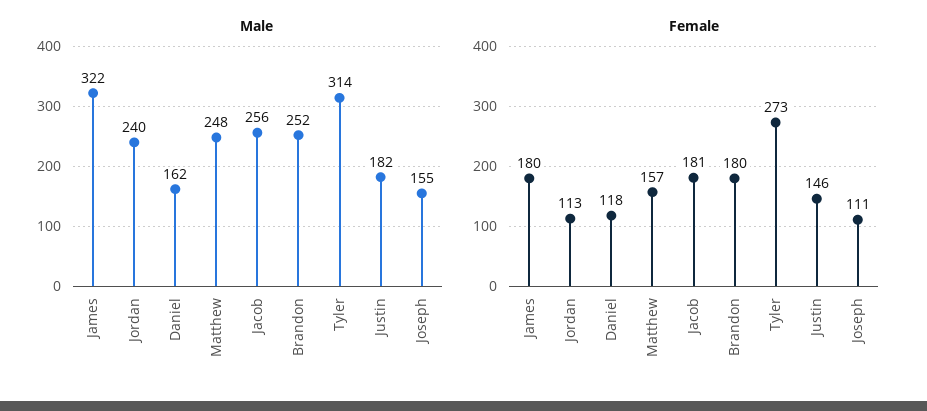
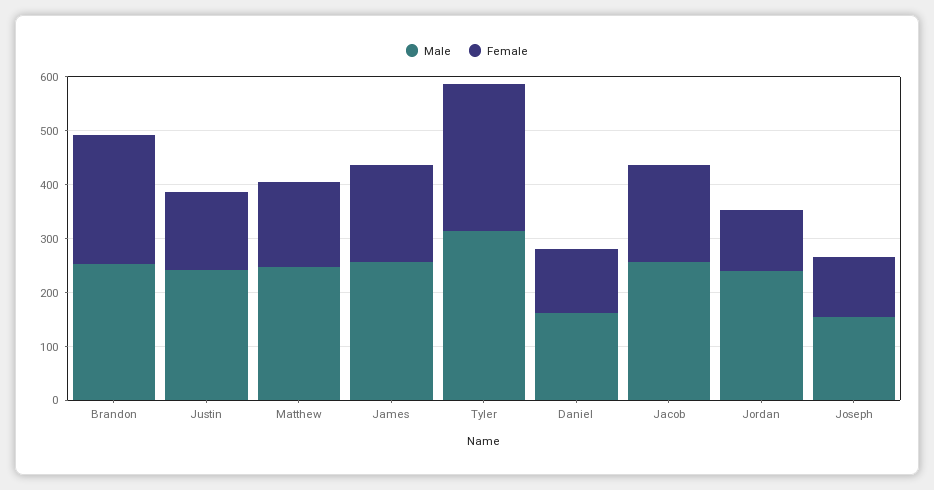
Male, James: 322 -> 260
Male, Justin: 182 -> 240
Female, Brandon: 180 -> 240

